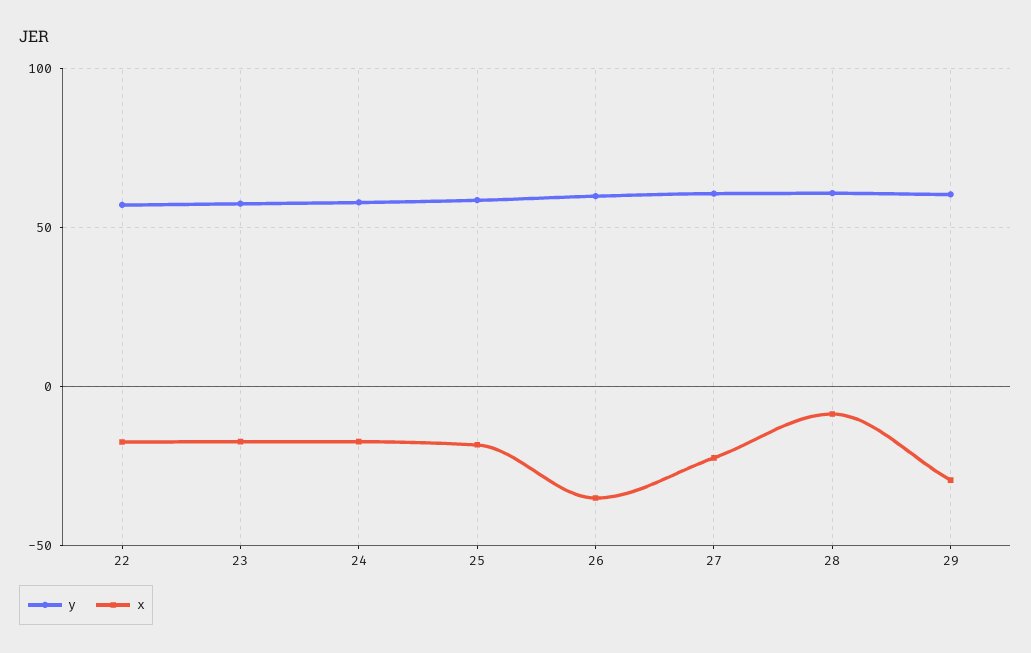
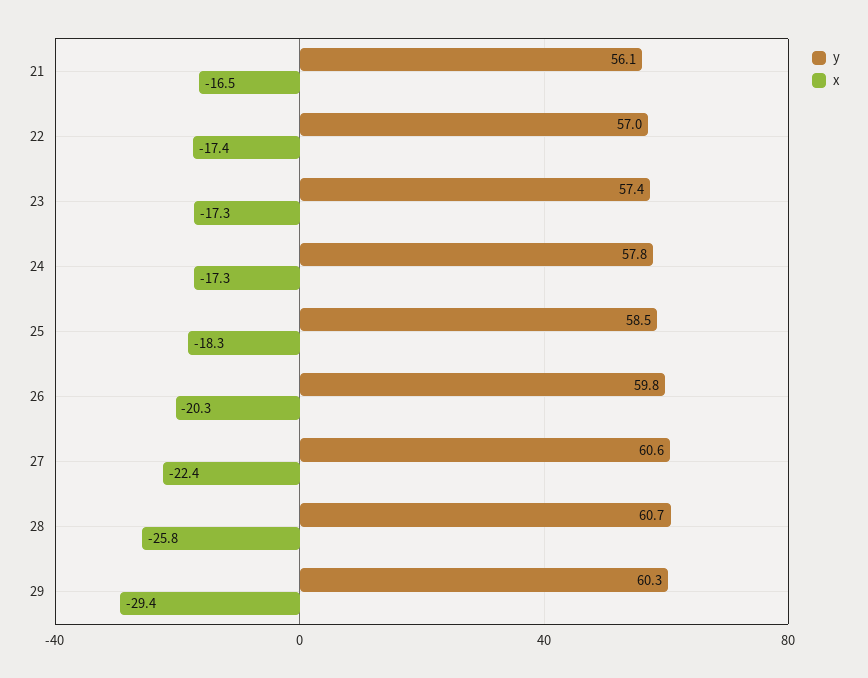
x, 26: -35 -> -20.3
x, 28: -10 -> -25.8
y, 21: none -> 56.1
x, 21: none -> -16.5

